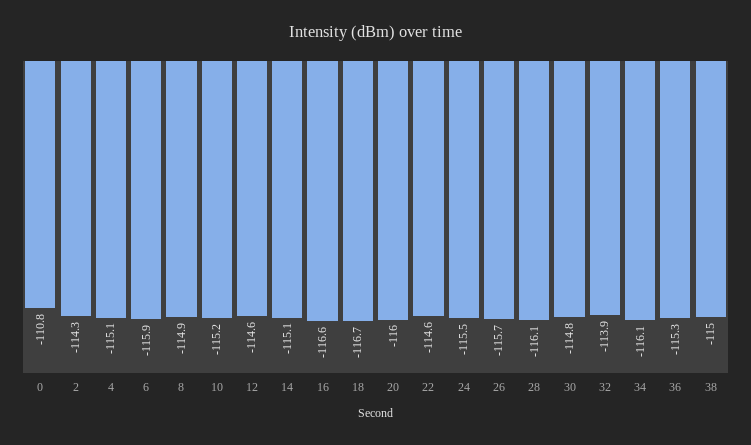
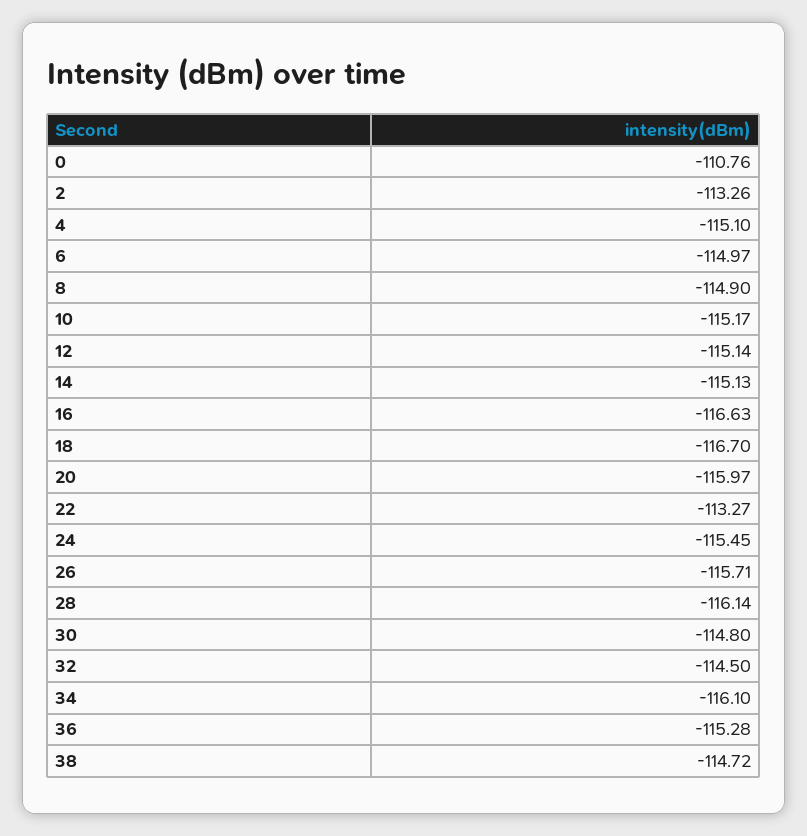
2: -114.3 -> -113.26
6: -115.9 -> -114.97
12: -114.6 -> -115.14
22: -114.6 -> -113.27
32: -113.9 -> -114.5
38: -115 -> -114.72

